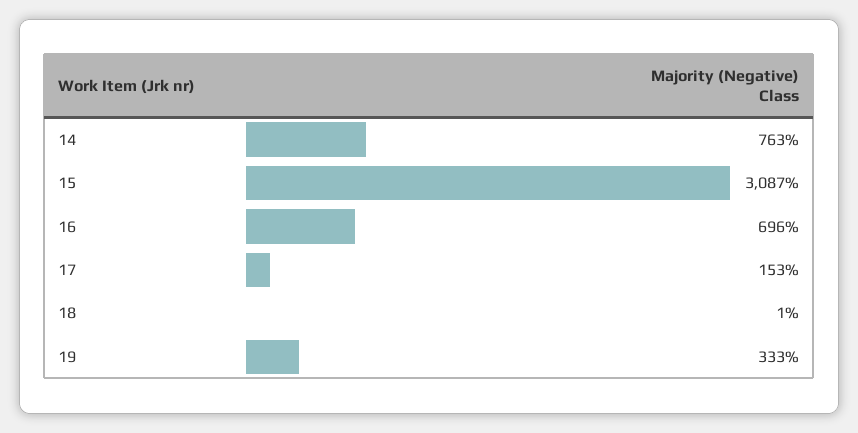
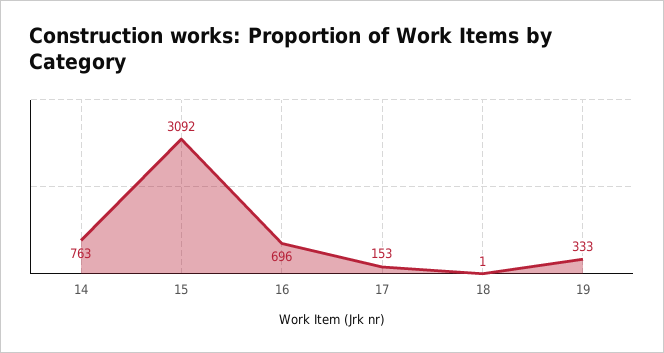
15: 3087 -> 3092

